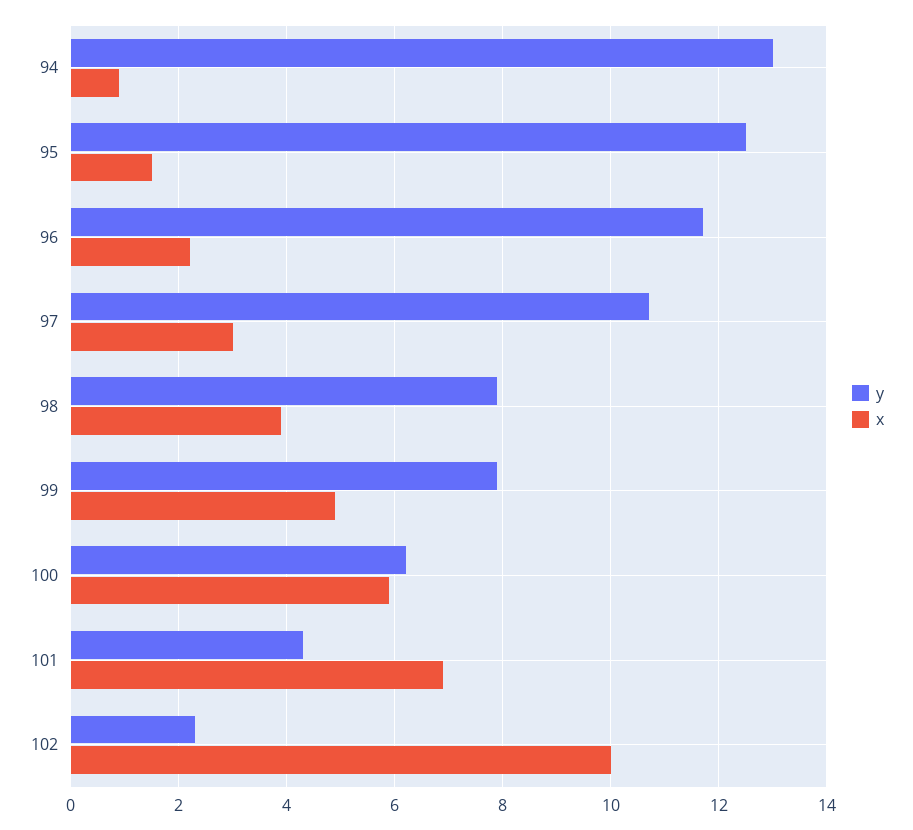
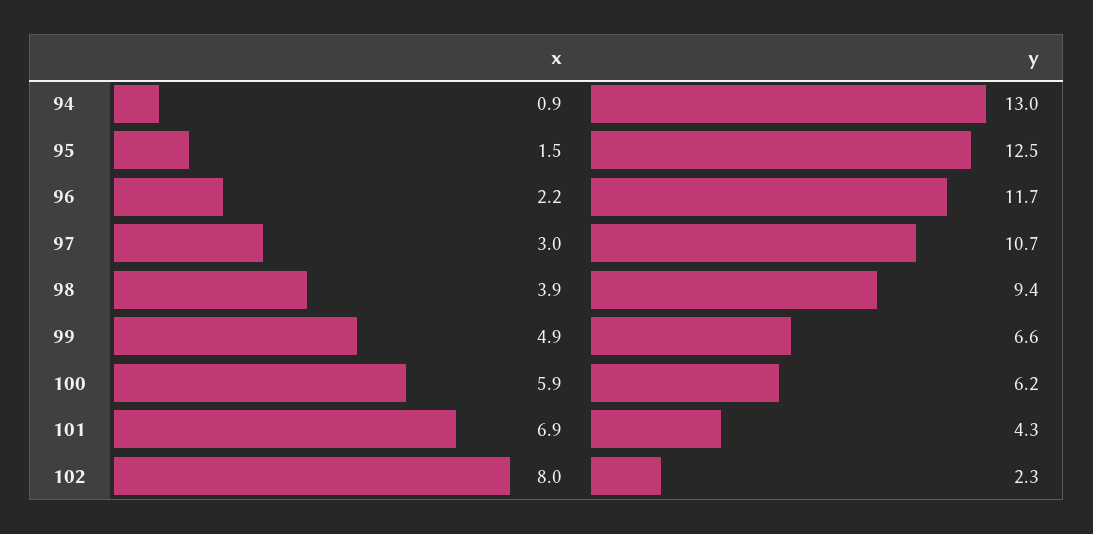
y, 98: 8 -> 9.4
y, 99: 8 -> 6.6
x, 102: 10 -> 8

